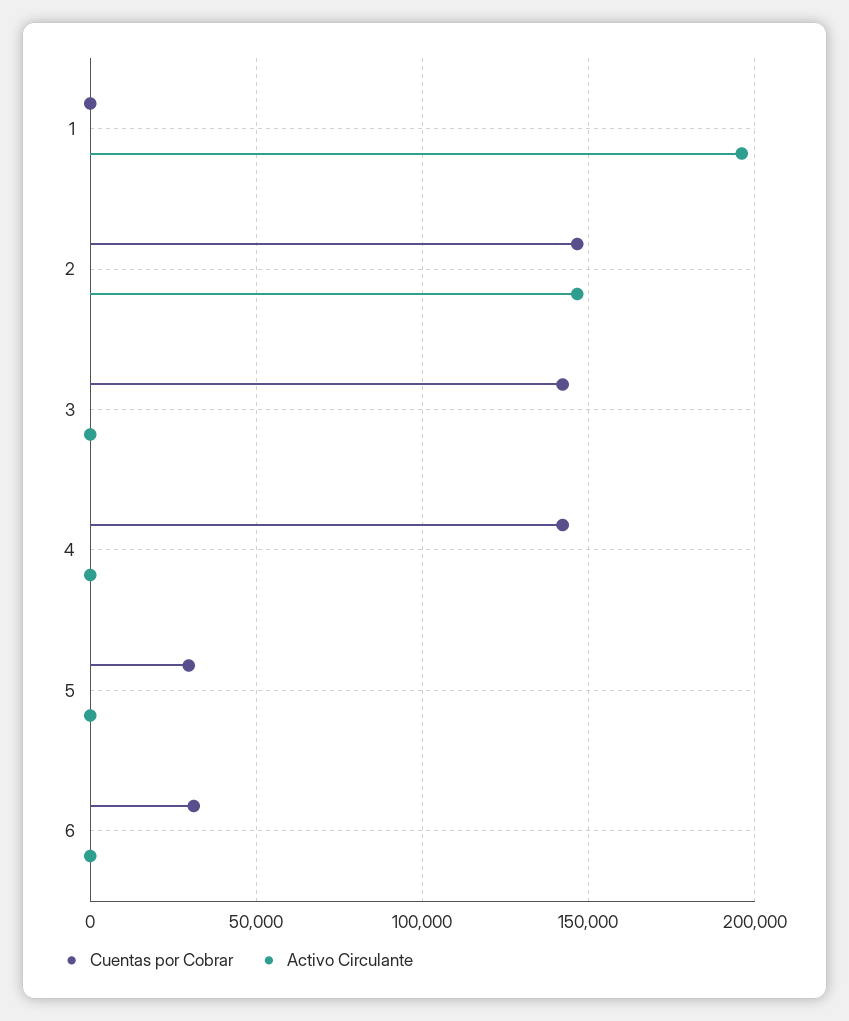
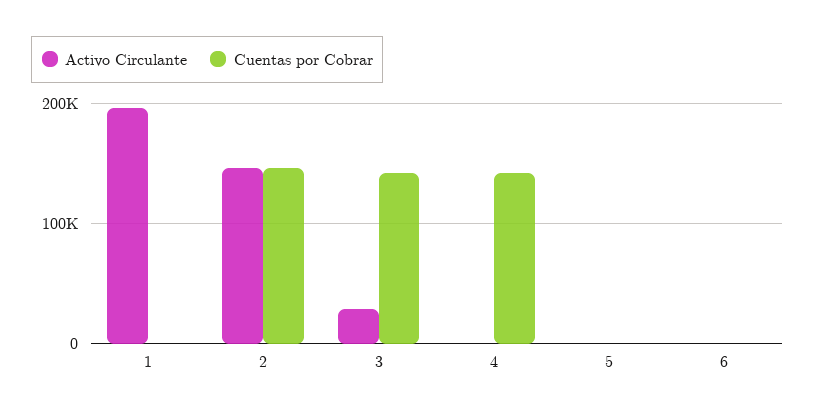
Activo Circulante, 3: 0 -> 30000
Cuentas por Cobrar, 5: 30000 -> 0
Cuentas por Cobrar, 6: 30000 -> 0

